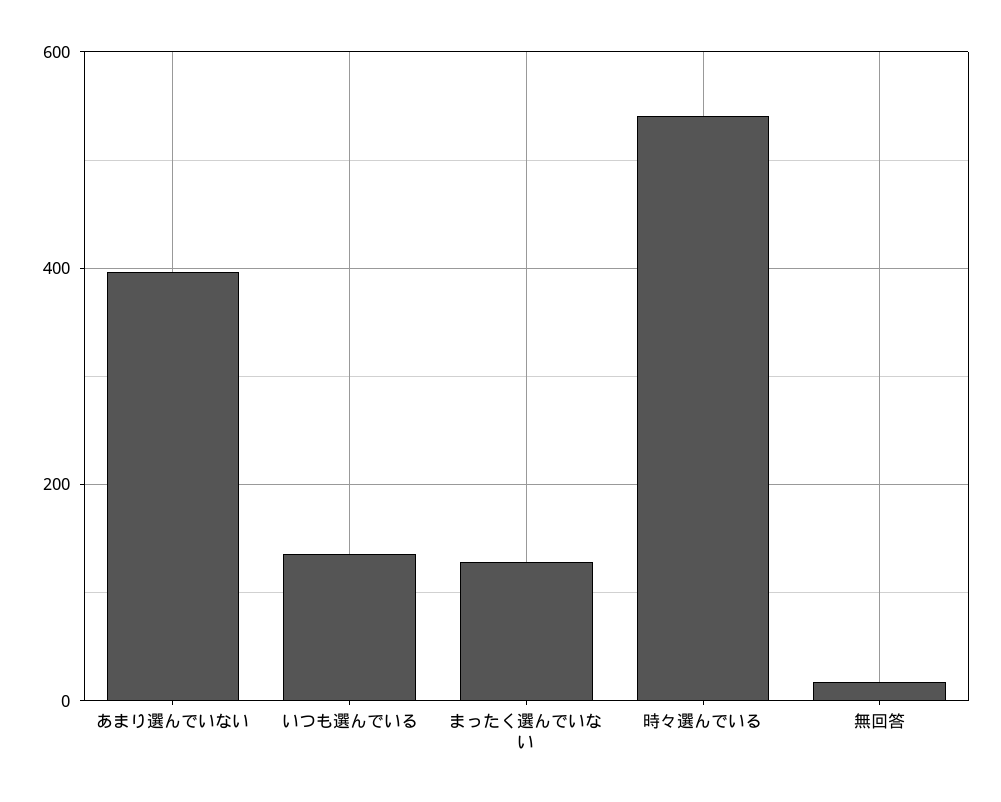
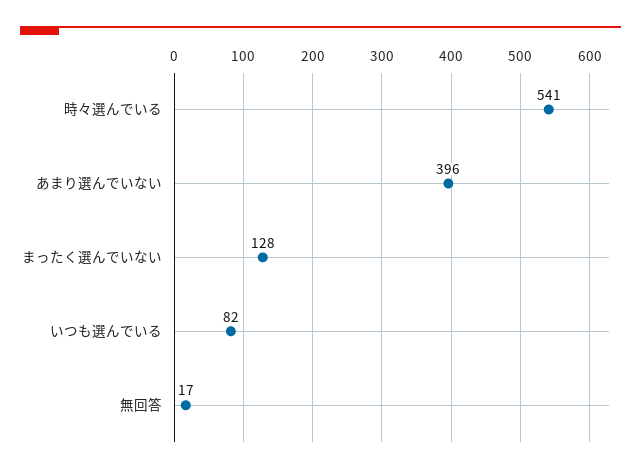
いつも選んでいる: 140 -> 82

